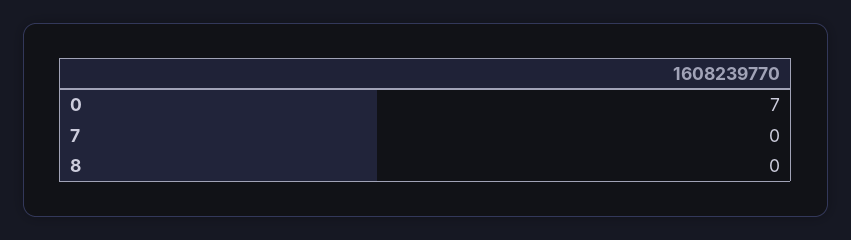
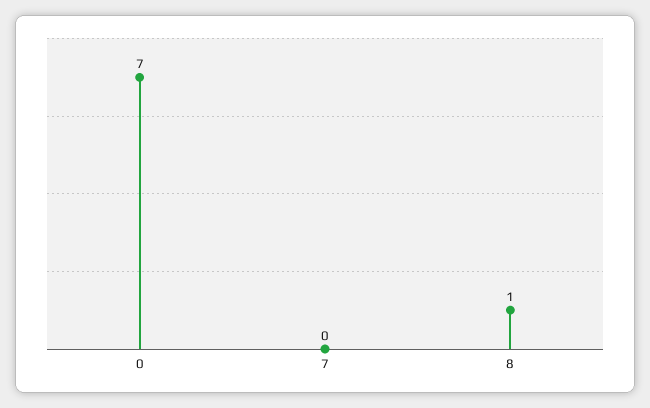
8: 0 -> 1

